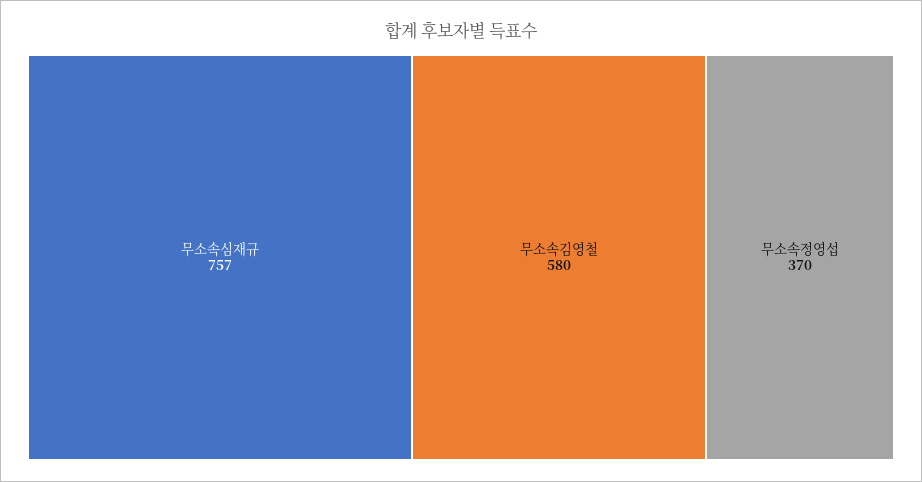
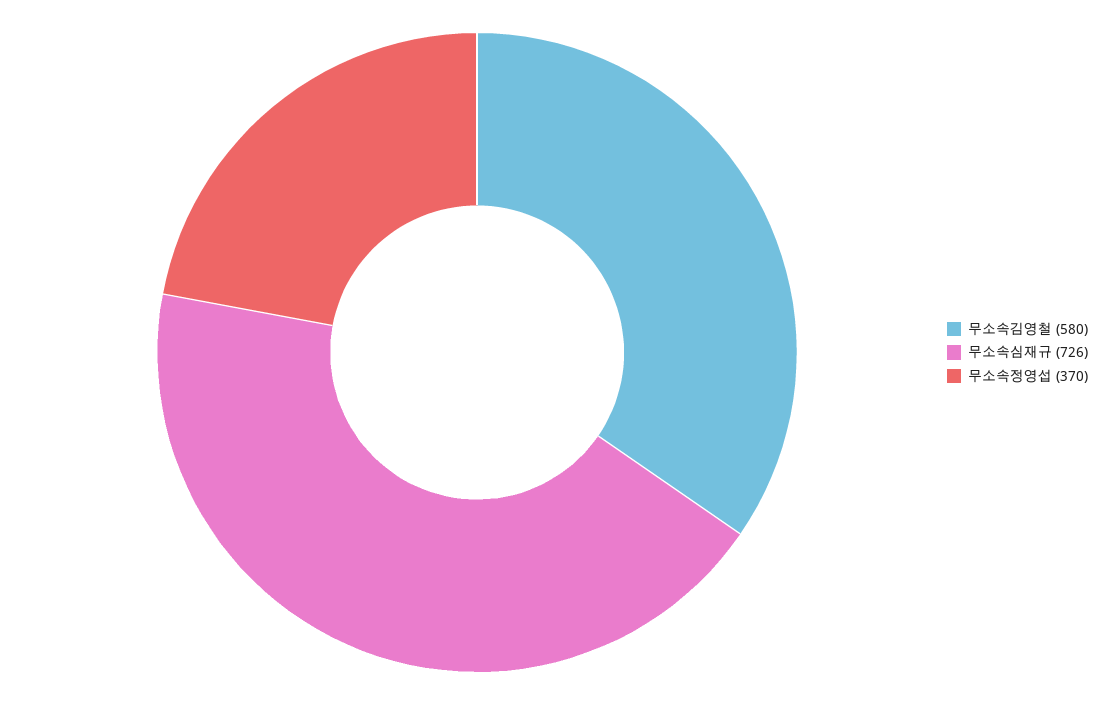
무소속심재규: 757 -> 726

